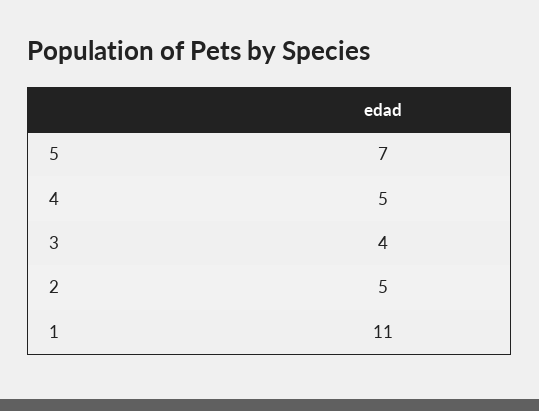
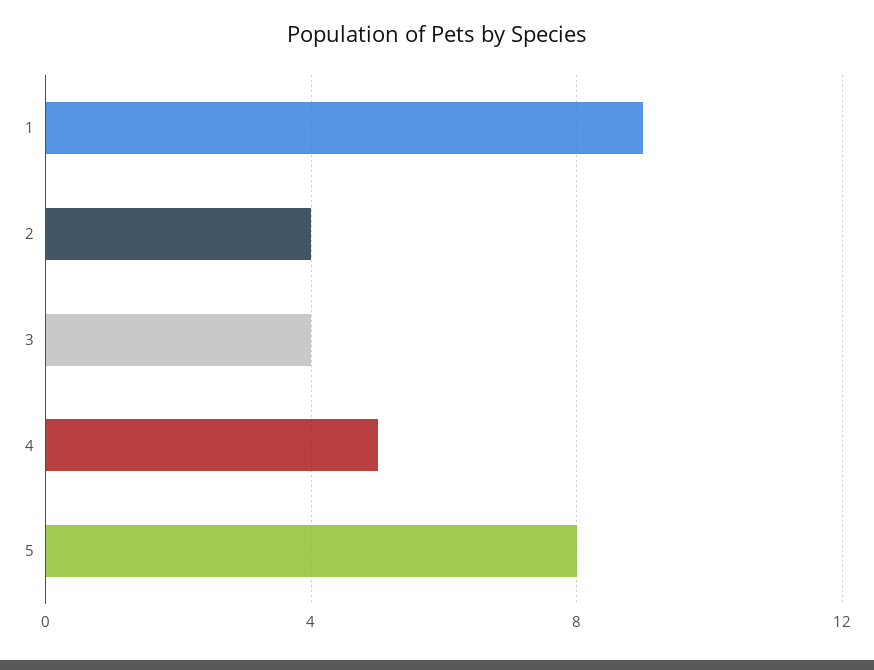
5: 7 -> 8
2: 5 -> 4
1: 11 -> 9

